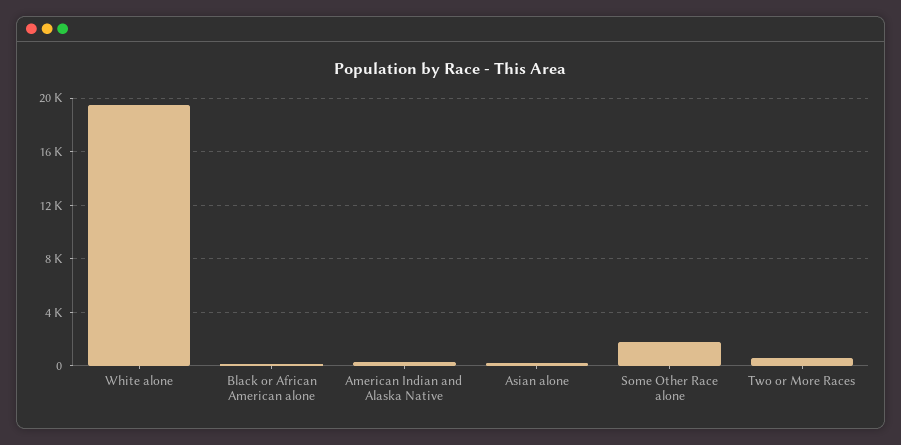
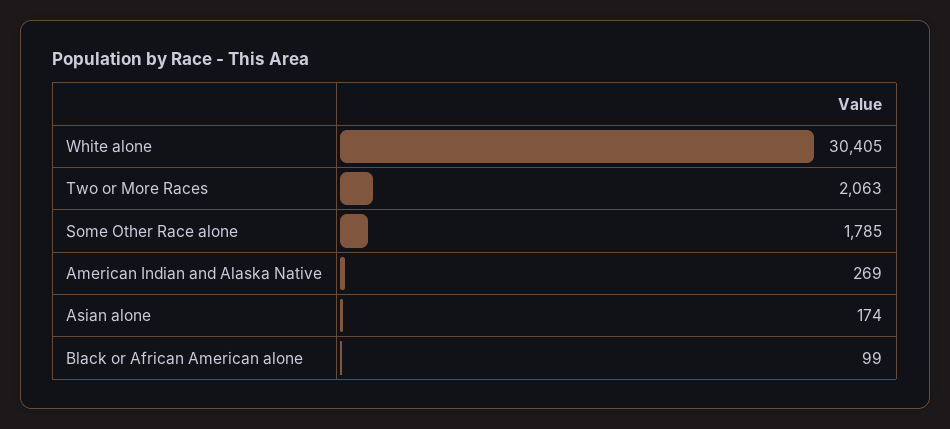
White alone: 19500 -> 30405
Two or More Races: 500 -> 2063

